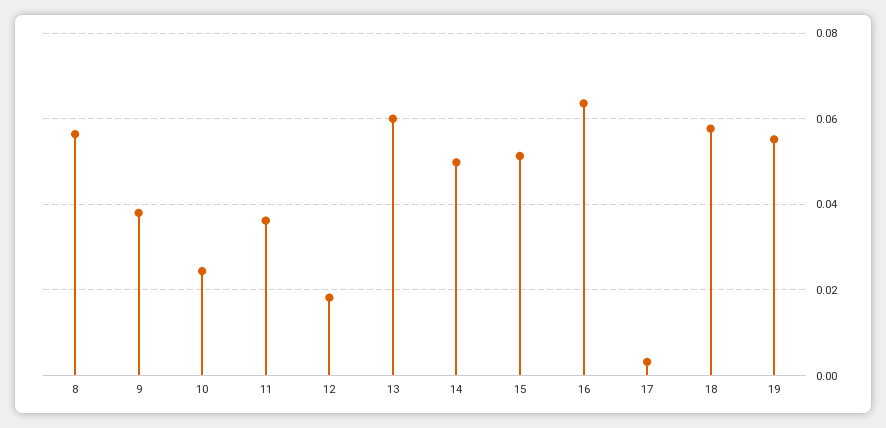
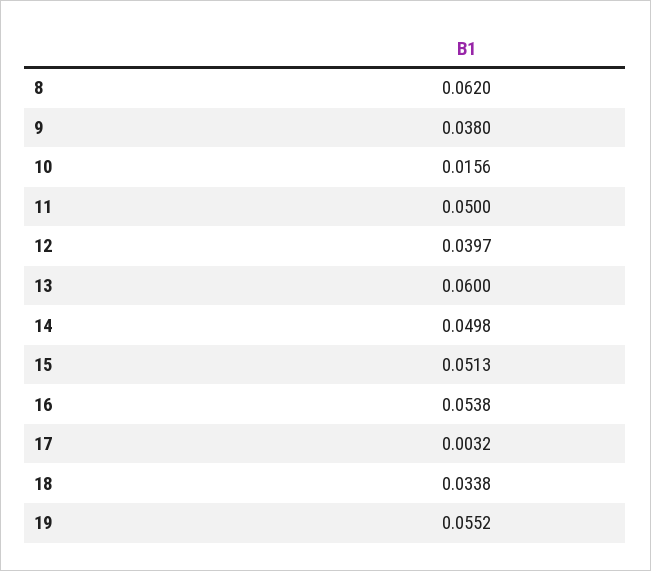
8: 0.056 -> 0.062
10: 0.024 -> 0.0156
11: 0.036 -> 0.05
12: 0.018 -> 0.0397
16: 0.064 -> 0.0538
18: 0.058 -> 0.0338

